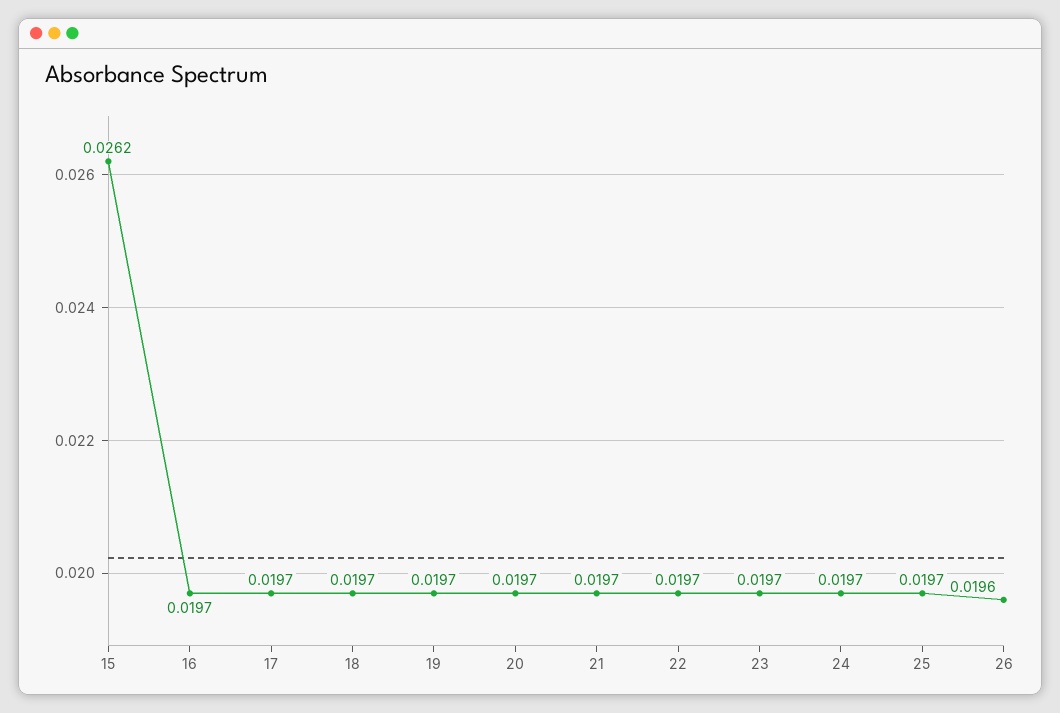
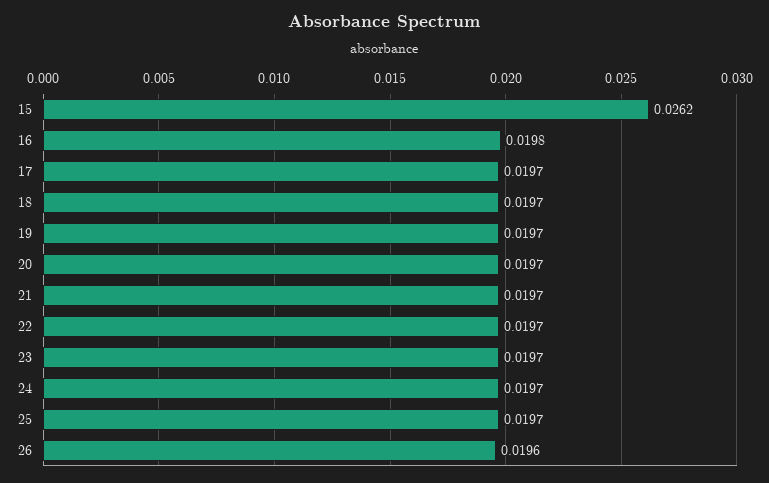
16: 0.0197 -> 0.0198

